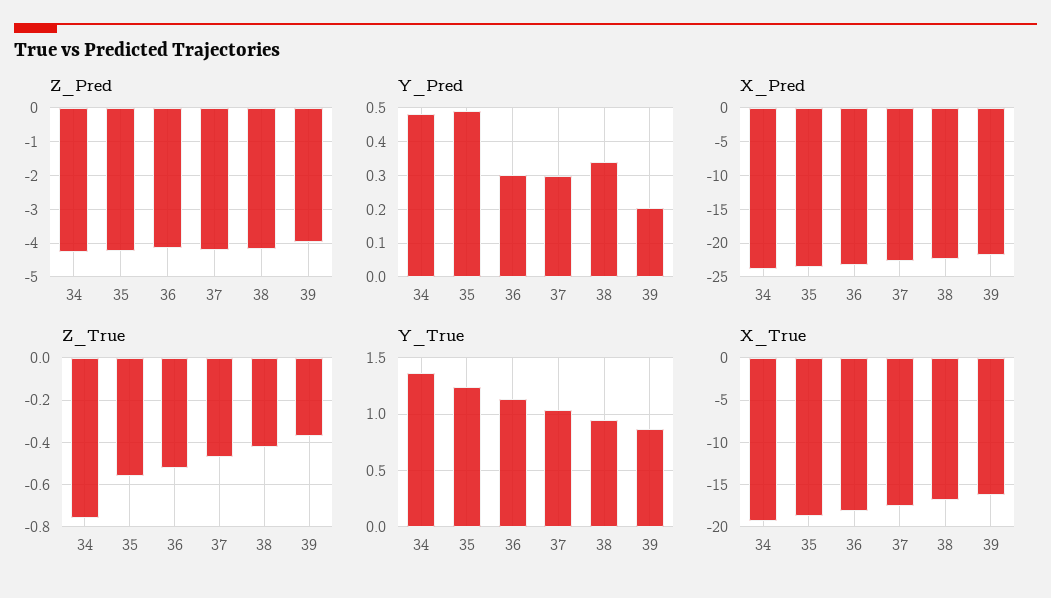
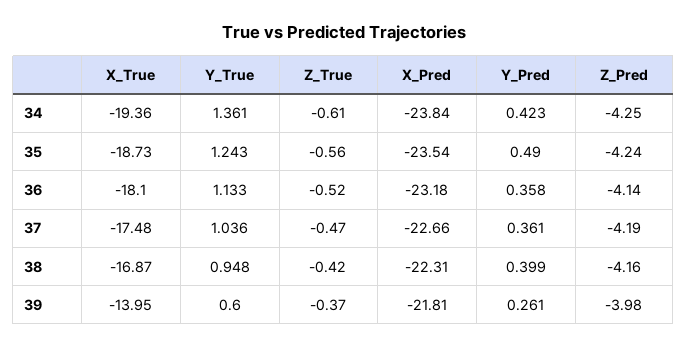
Y_Pred, 34: 0.48 -> 0.423
Y_Pred, 36: 0.3 -> 0.358
Y_Pred, 37: 0.3 -> 0.361
Y_Pred, 38: 0.34 -> 0.399
Y_Pred, 39: 0.2 -> 0.261
Z_True, 34: -0.75 -> -0.61
Y_True, 39: 0.9 -> 0.6
X_True, 39: -16 -> -13.95

